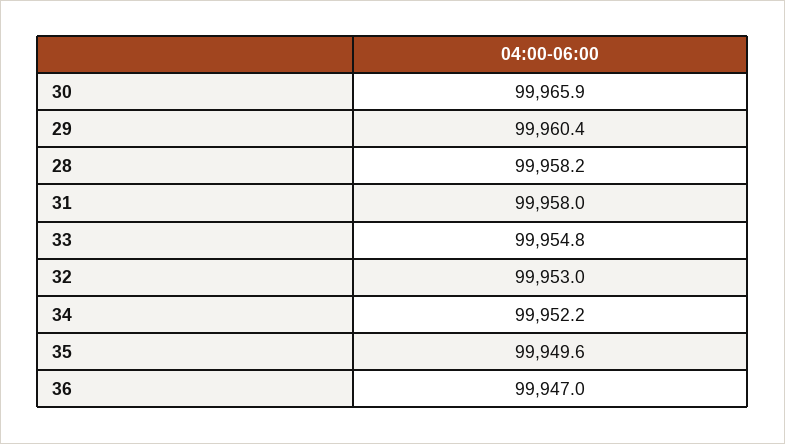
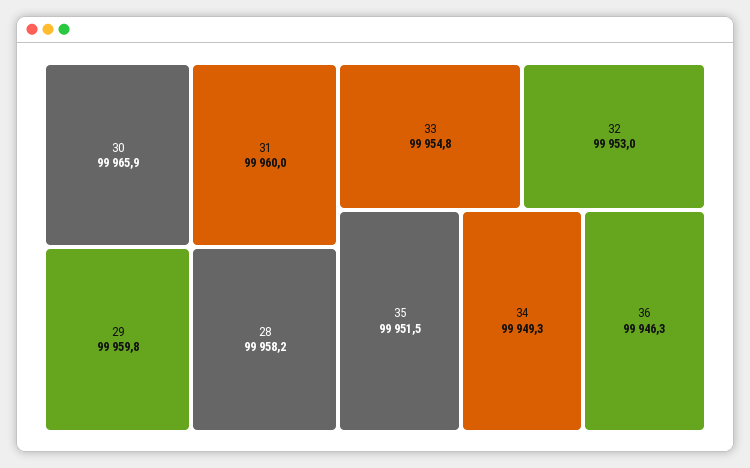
29: 99960.4 -> 99959.8
31: 99958 -> 99960
34: 99952.2 -> 99949.3
35: 99949.6 -> 99951.5
36: 99947 -> 99946.3

